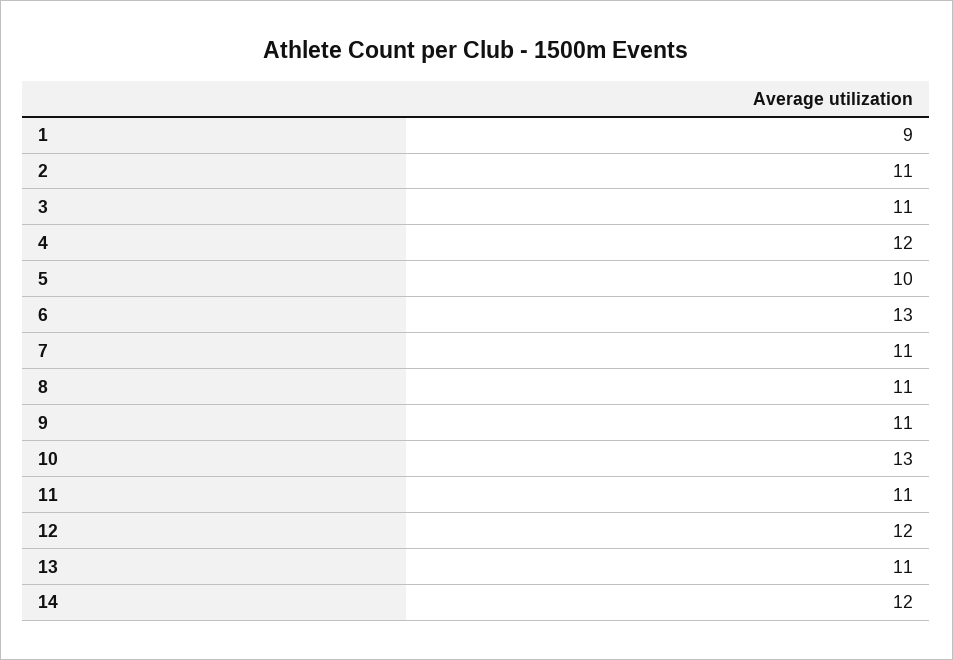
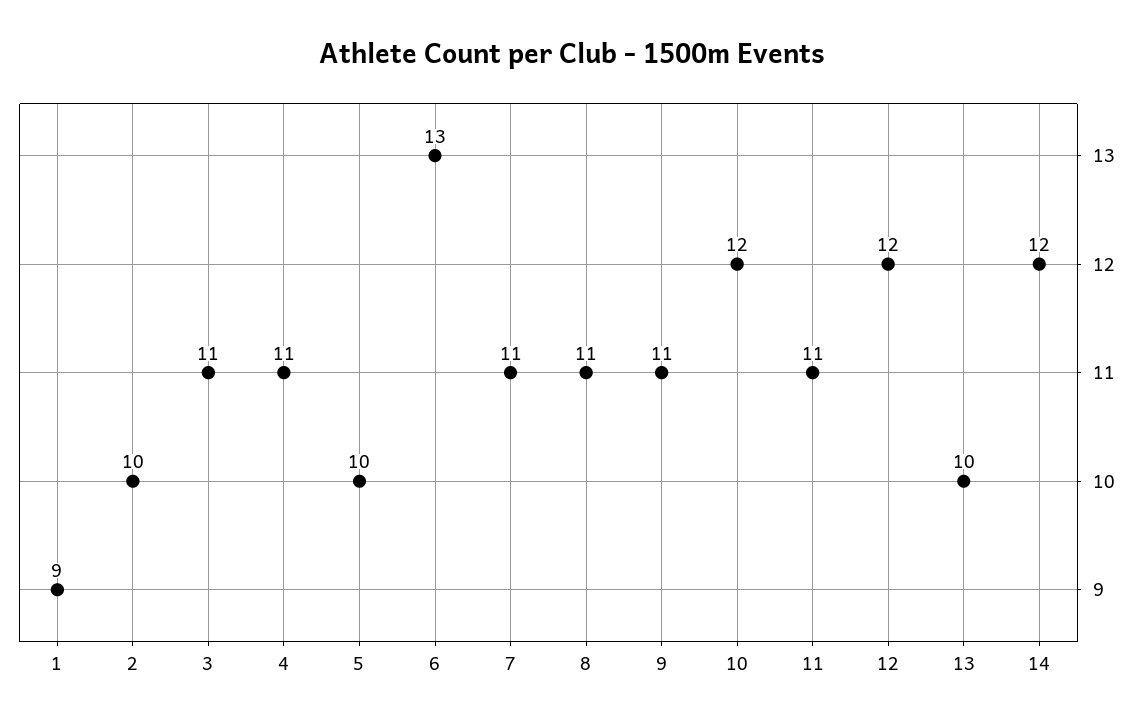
2: 11 -> 10
4: 12 -> 11
10: 13 -> 12
13: 11 -> 10

